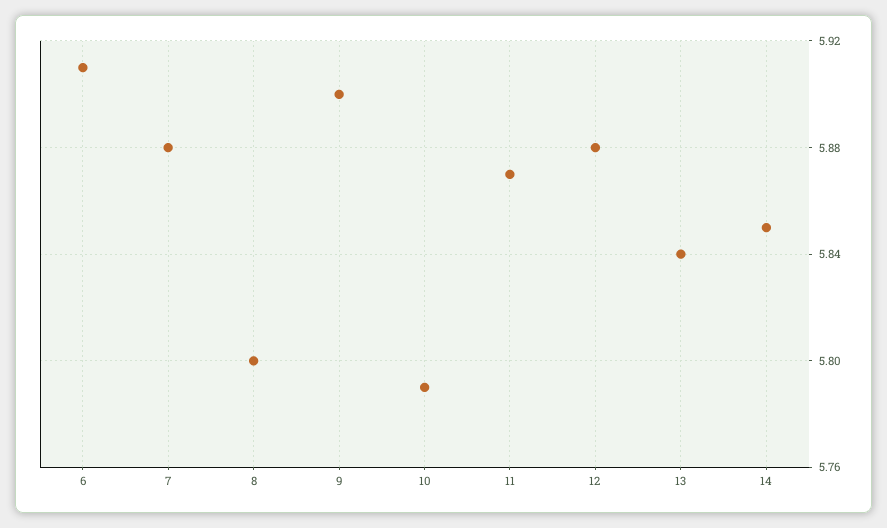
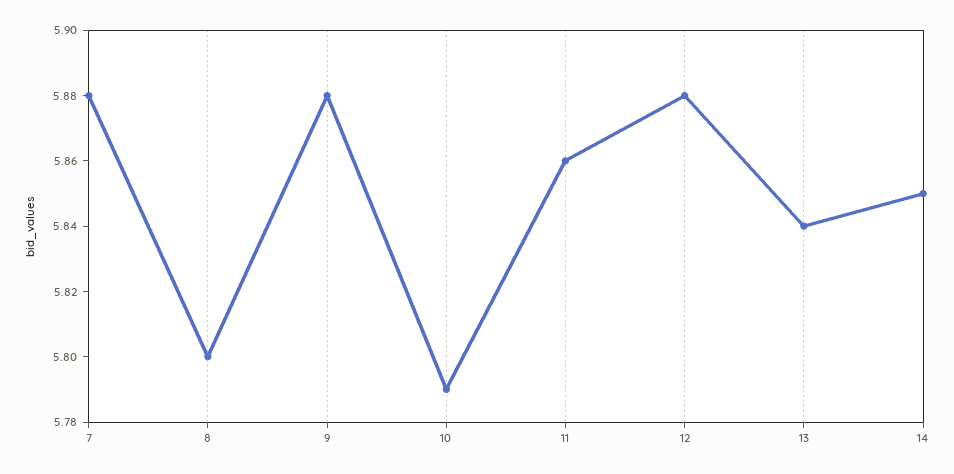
6: 5.91 -> none
9: 5.9 -> 5.88
11: 5.87 -> 5.86

